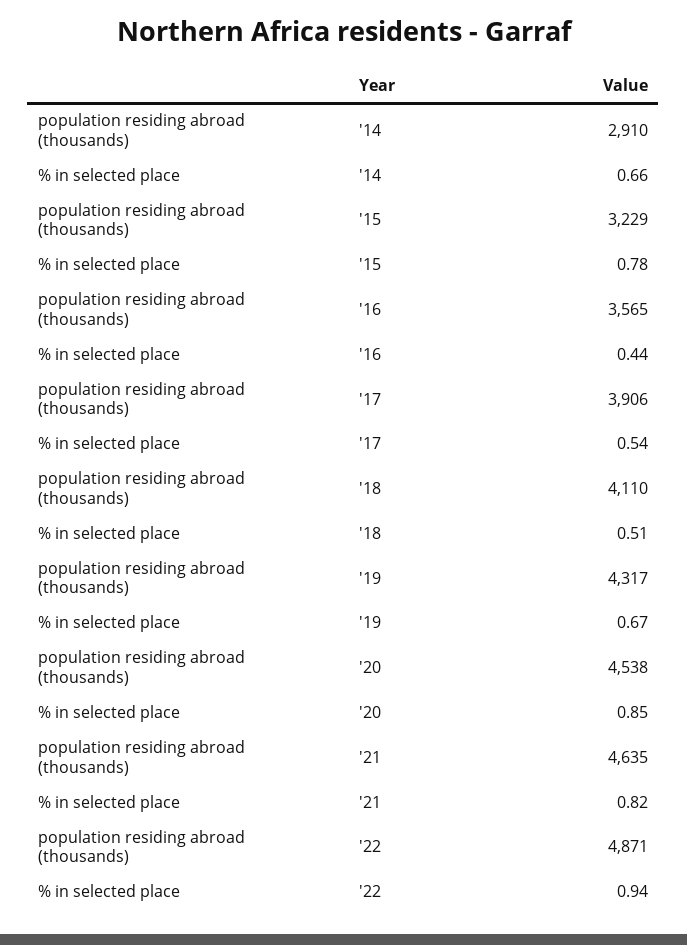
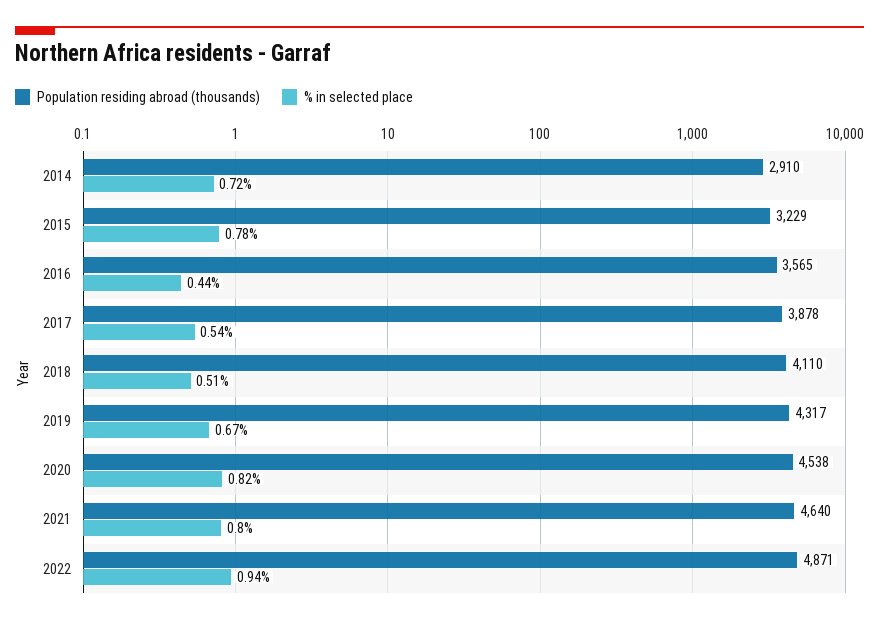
% in selected place, '14: 0.66 -> 0.72
population residing abroad (thousands), '17: 3906 -> 3878
% in selected place, '20: 0.85 -> 0.82
population residing abroad (thousands), '21: 4635 -> 4640
% in selected place, '21: 0.82 -> 0.8

